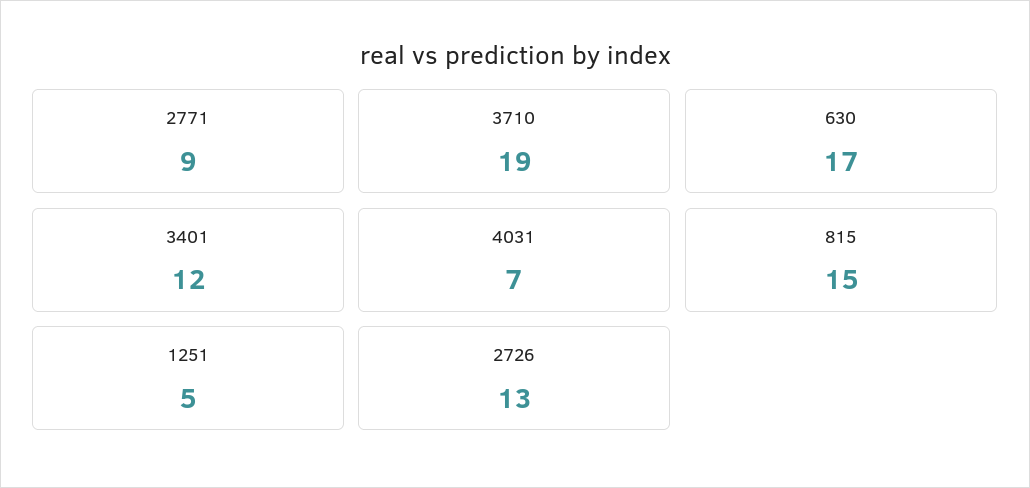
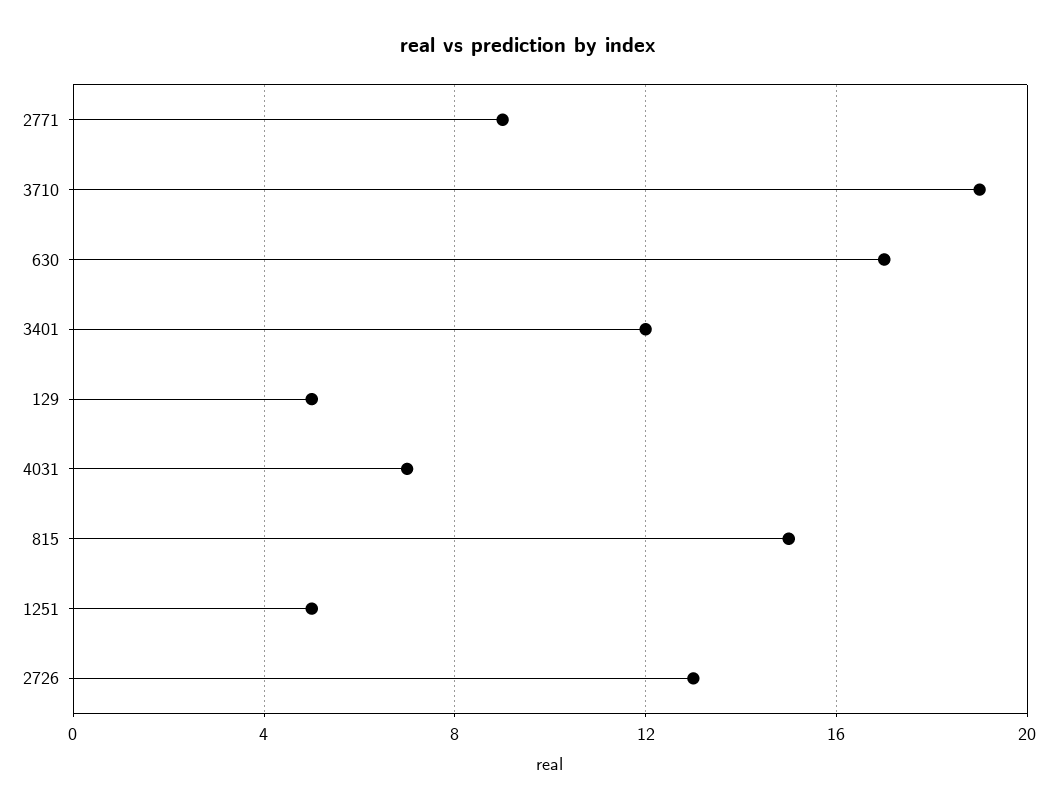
129: none -> 5

